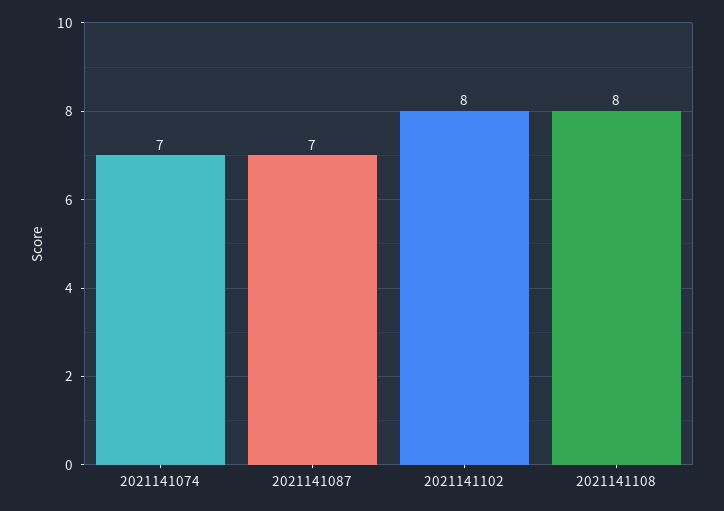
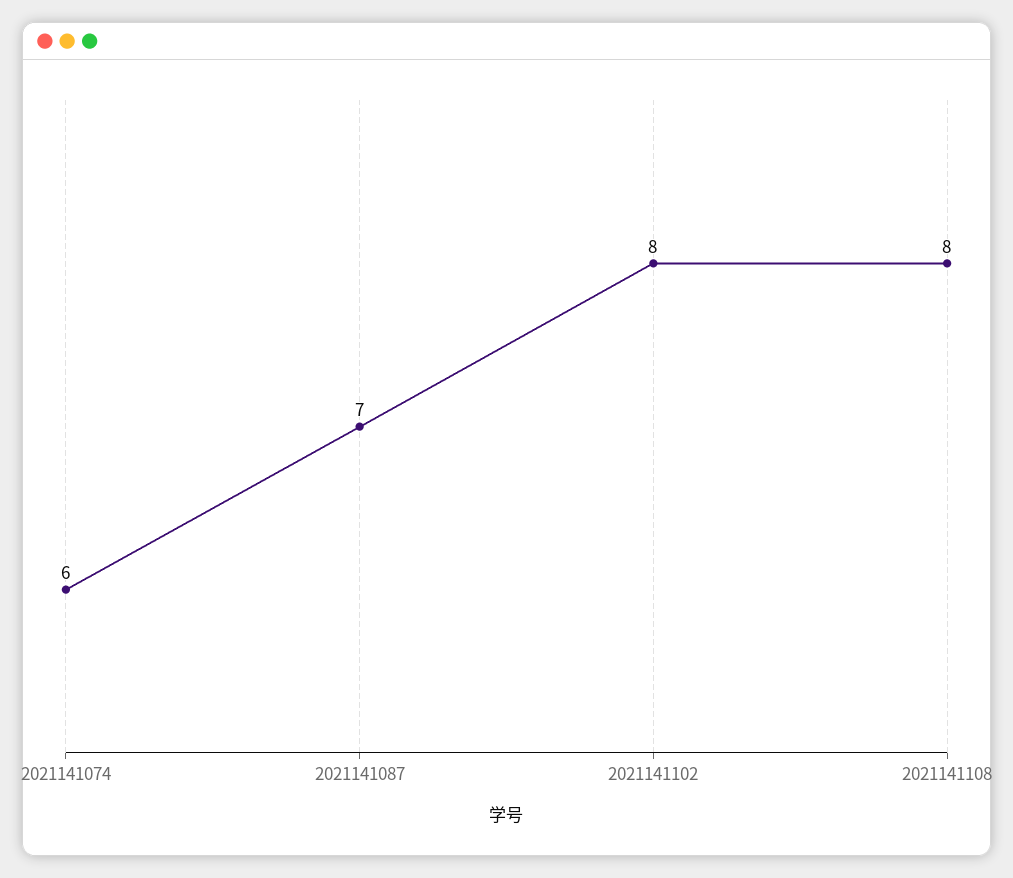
2021141074: 7 -> 6

